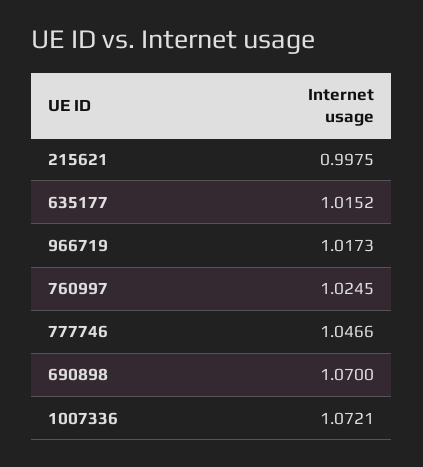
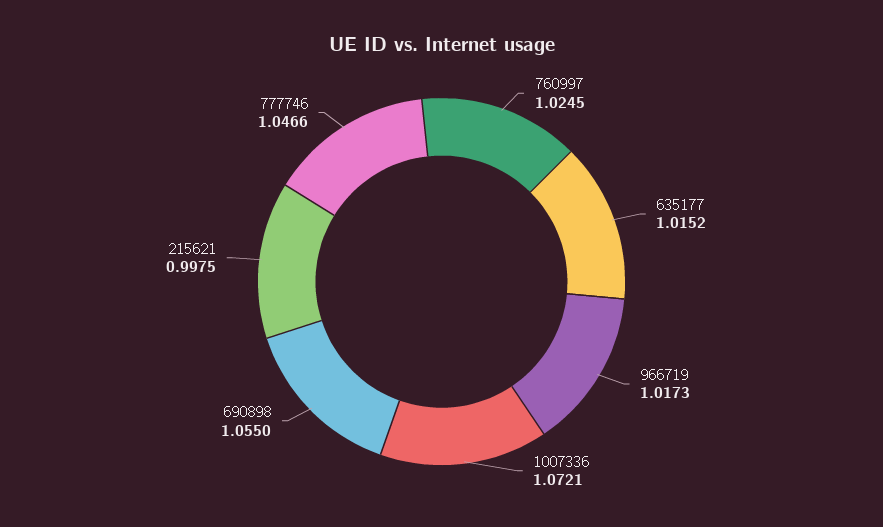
690898: 1.07 -> 1.055

